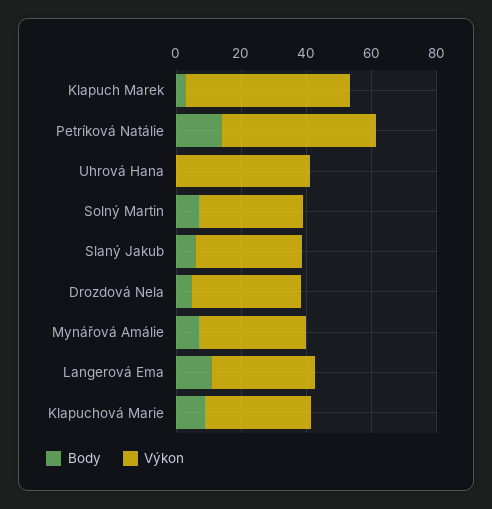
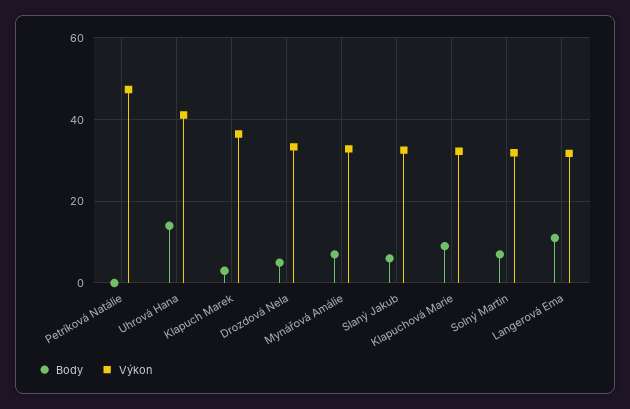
Výkon, Klapuch Marek: 50 -> 36
Body, Petríková Natálie: 15 -> 0
Body, Uhrová Hana: 0 -> 14

